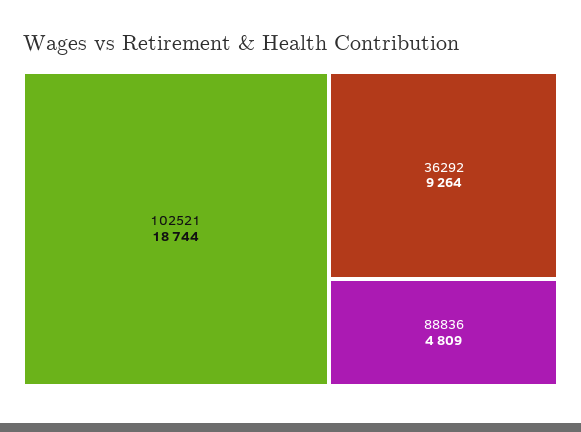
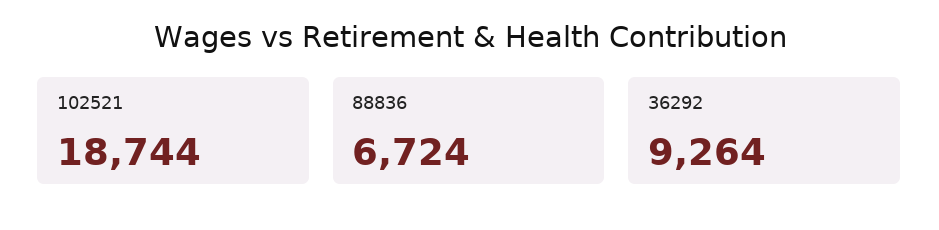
88836: 4809 -> 6724

